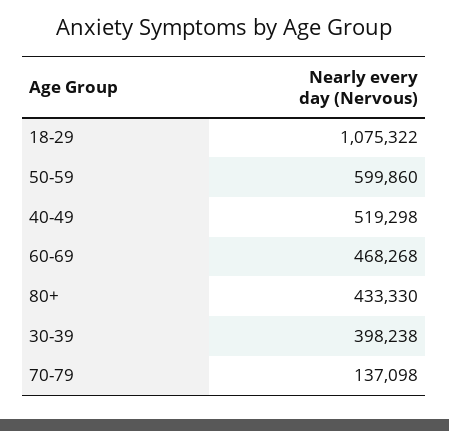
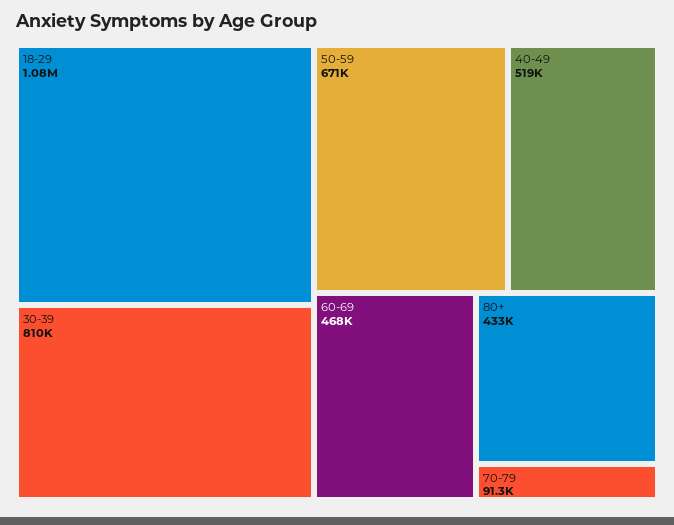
50-59: 599860 -> 671000
30-39: 398238 -> 810000
70-79: 137098 -> 91300

